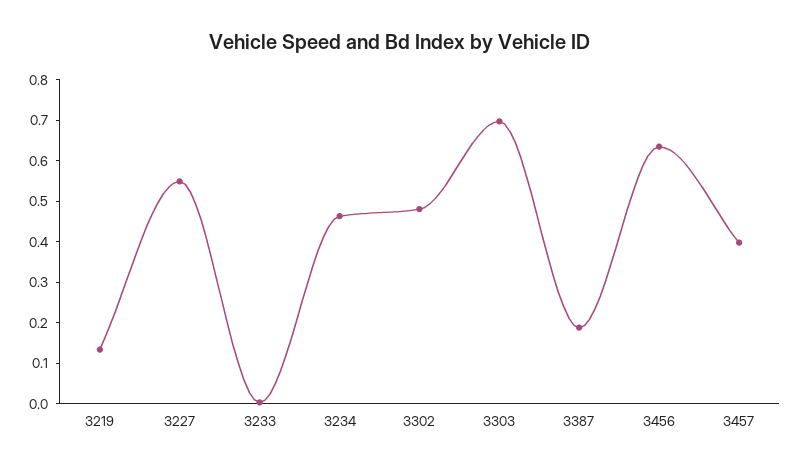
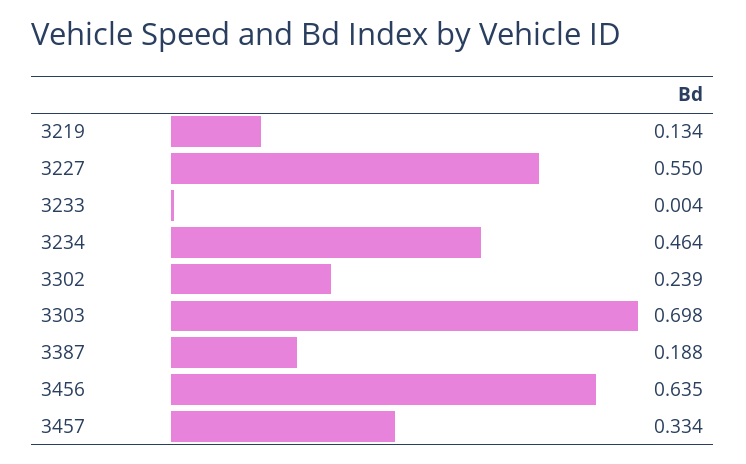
3302: 0.48 -> 0.239
3457: 0.4 -> 0.334

